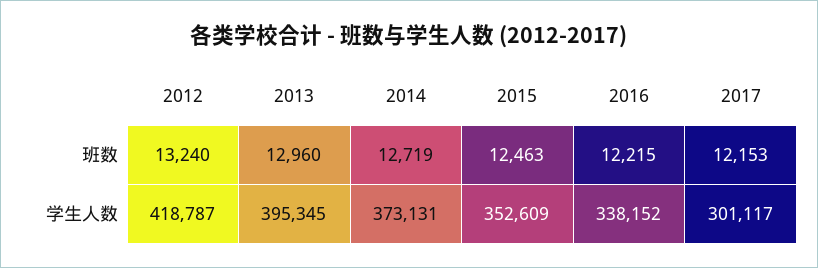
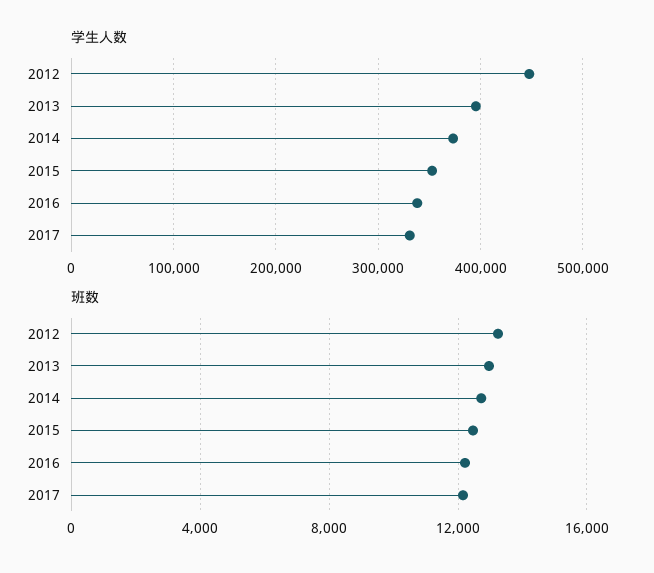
学生人数, 2012: 418787 -> 450000
学生人数, 2017: 301117 -> 330000

